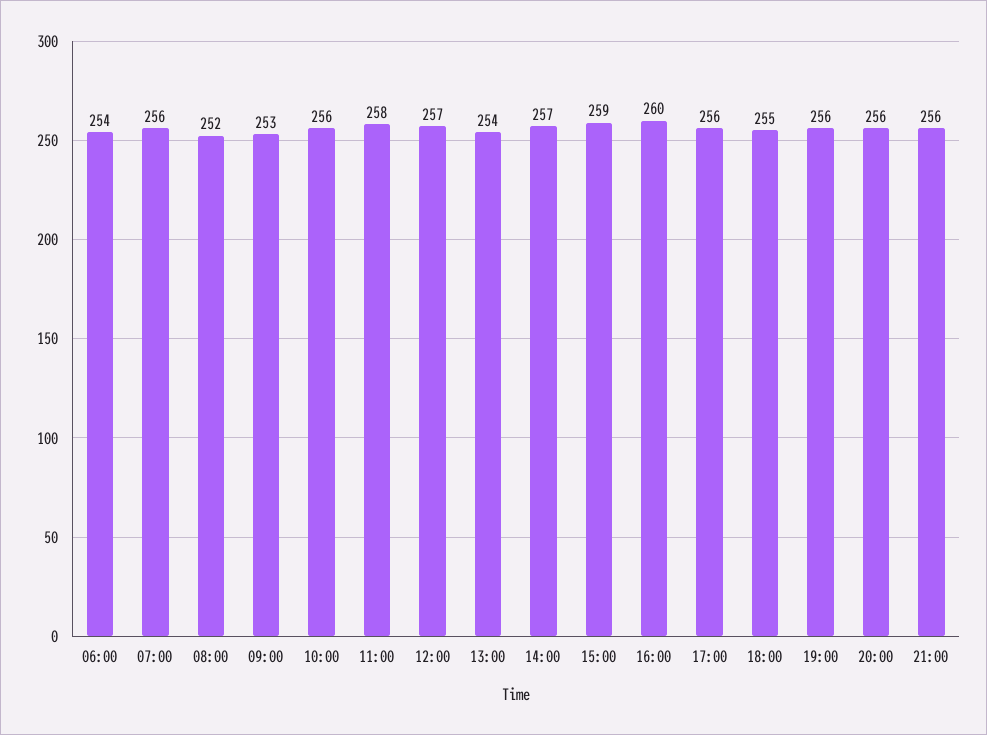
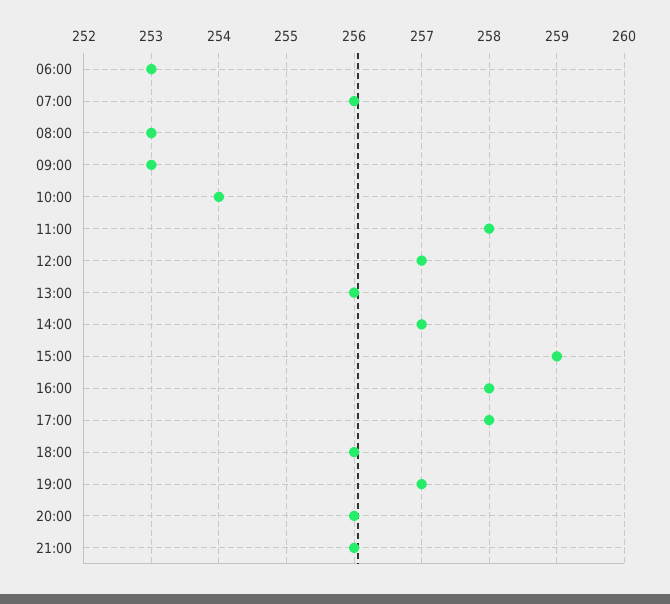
06:00: 254 -> 253
08:00: 252 -> 253
10:00: 256 -> 254
13:00: 254 -> 256
16:00: 260 -> 258
17:00: 256 -> 258
18:00: 255 -> 256
19:00: 256 -> 257

